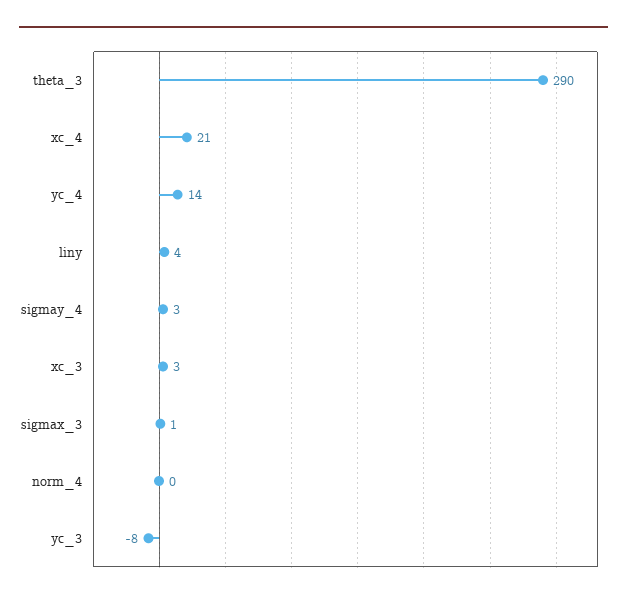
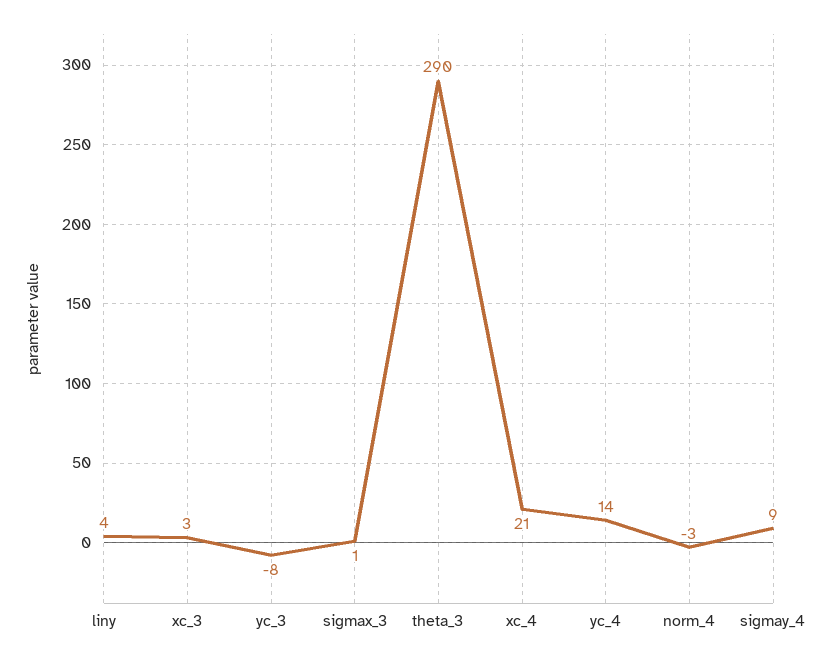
sigmay_4: 3 -> 9
norm_4: 0 -> -3

